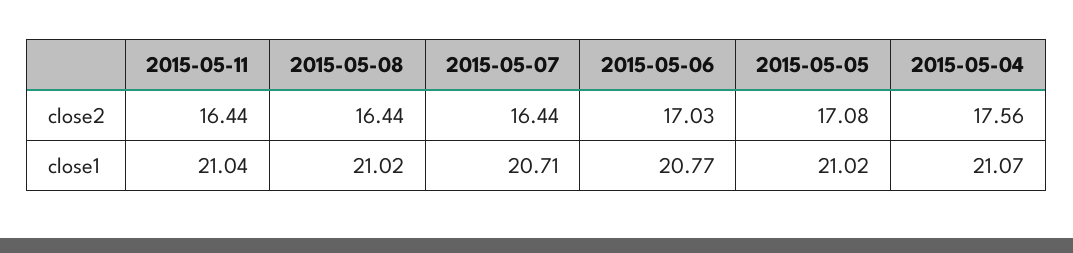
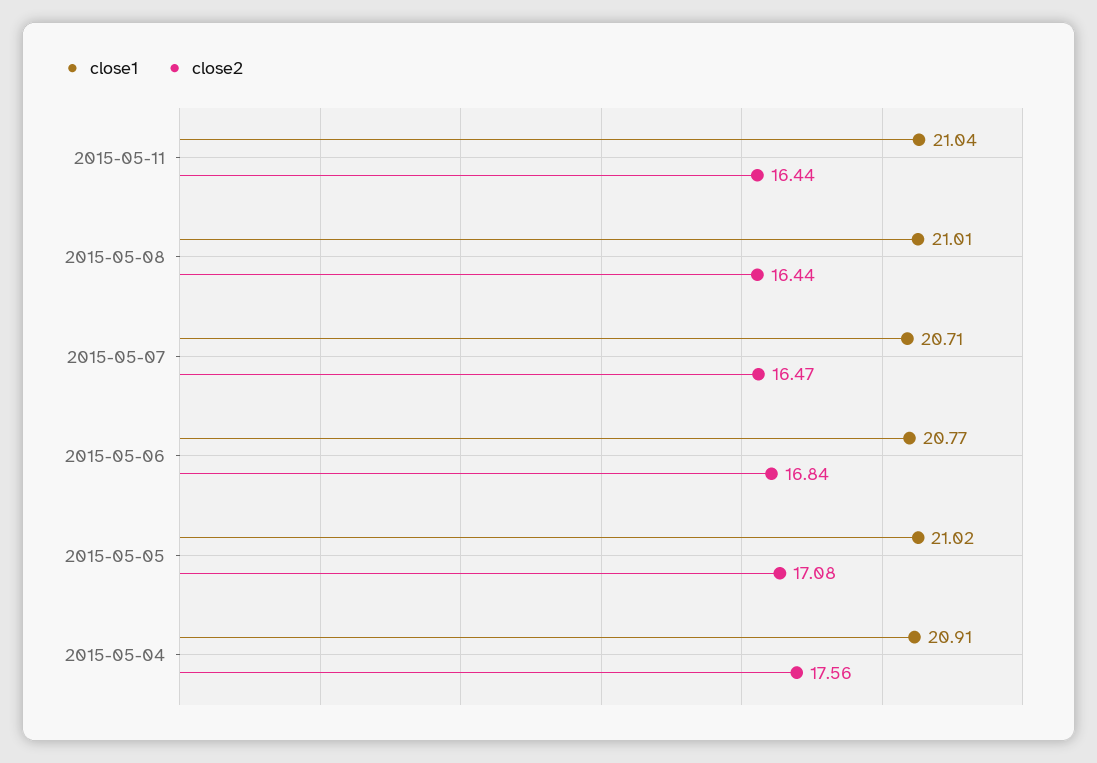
close2, 2015-05-07: 16.44 -> 16.47
close2, 2015-05-06: 17.03 -> 16.84
close1, 2015-05-08: 21.02 -> 21.01
close1, 2015-05-04: 21.07 -> 20.91

